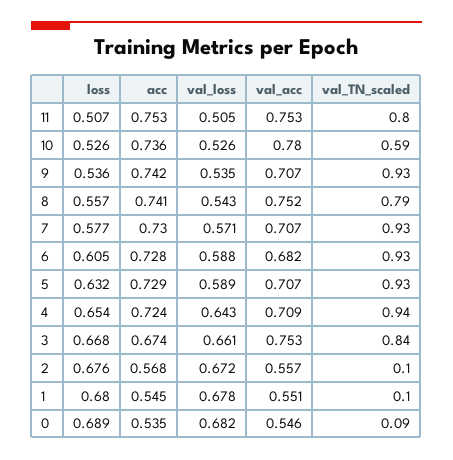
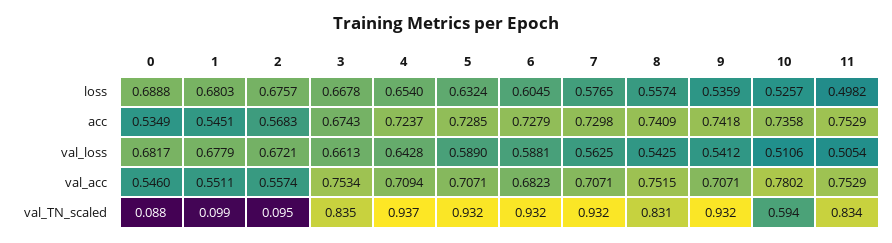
loss, 11: 0.507 -> 0.4982
val_TN_scaled, 11: 0.8 -> 0.834
val_loss, 10: 0.526 -> 0.5106
val_loss, 9: 0.535 -> 0.5412
val_TN_scaled, 8: 0.79 -> 0.831
val_loss, 7: 0.571 -> 0.5625

